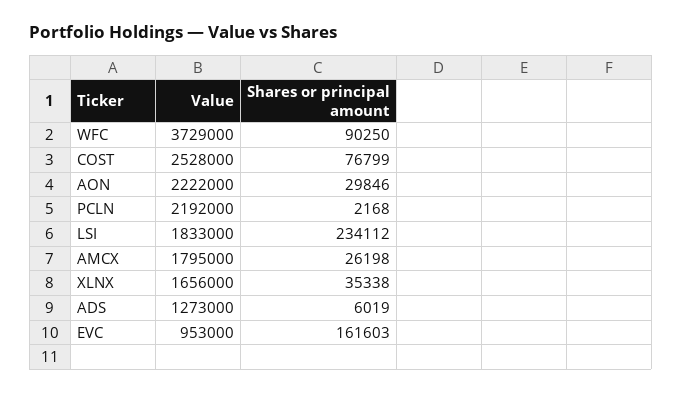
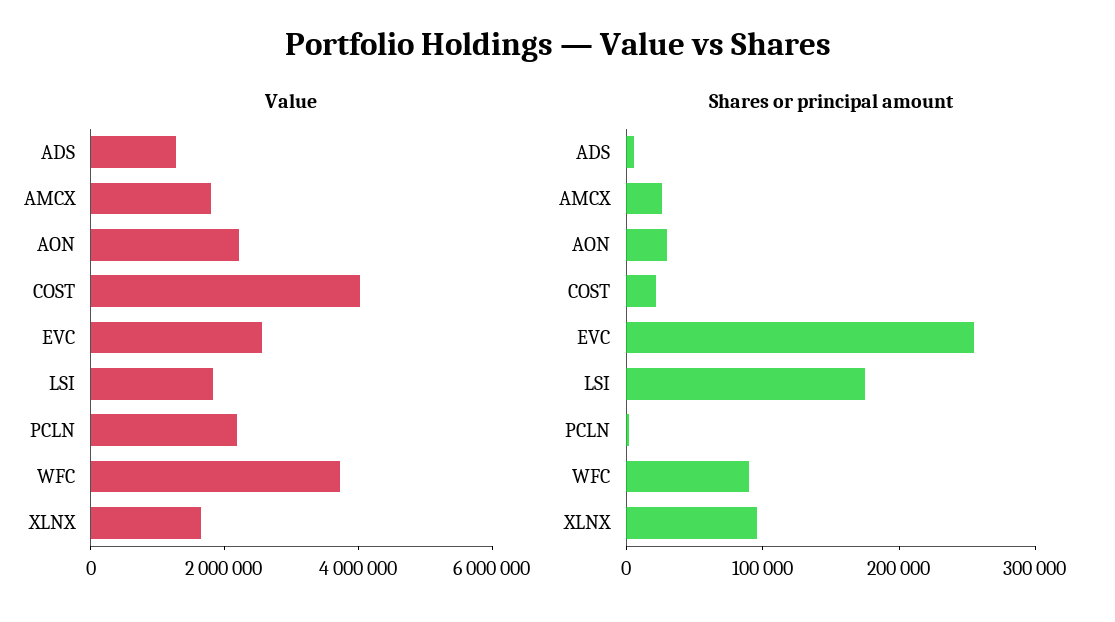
Value, COST: 2528000 -> 4000000
Shares or principal amount, COST: 76799 -> 20000
Shares or principal amount, LSI: 234112 -> 180000
Shares or principal amount, XLNX: 35338 -> 100000
Value, EVC: 953000 -> 2500000
Shares or principal amount, EVC: 161603 -> 260000

